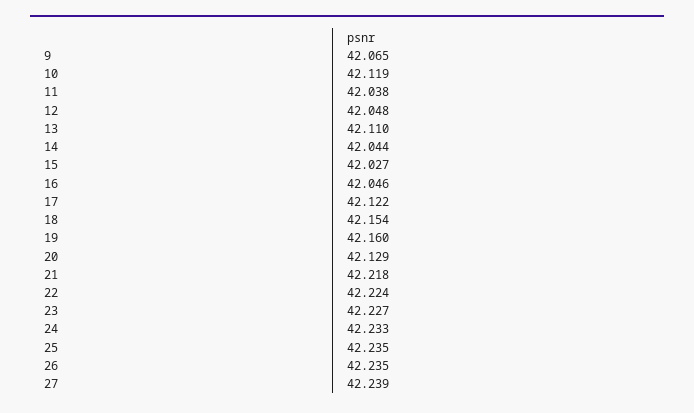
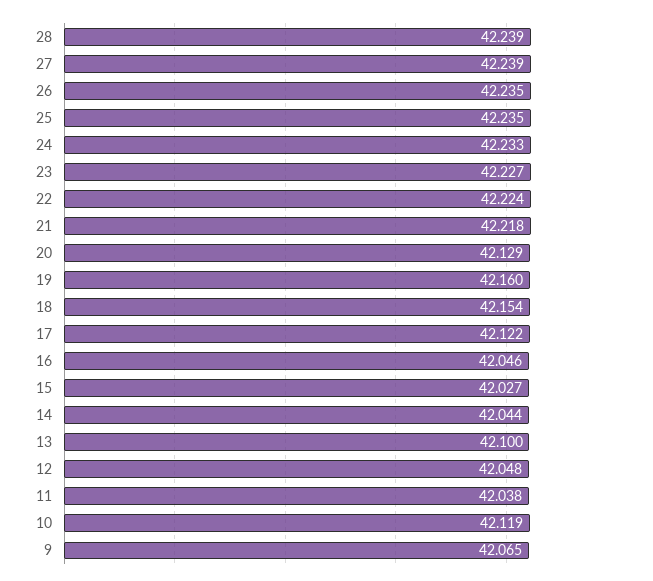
13: 42.11 -> 42.1
28: none -> 42.239

